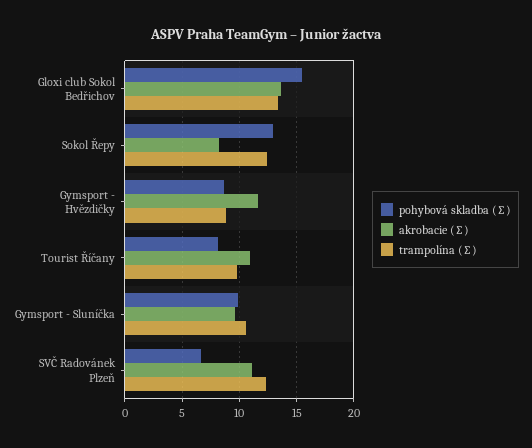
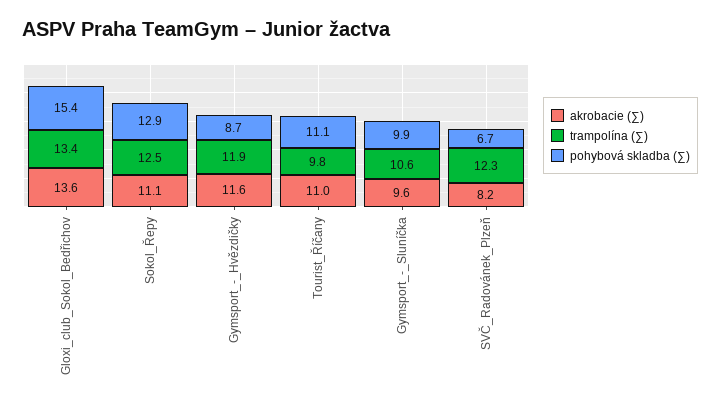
akrobacie (∑), Sokol Řepy: 8 -> 11.1
trampolína (∑), Gymsport - Hvězdičky: 9 -> 11.9
pohybová skladba (∑), Tourist Říčany: 8 -> 11.1
akrobacie (∑), SVČ Radovánek Plzeň: 11 -> 8.2

